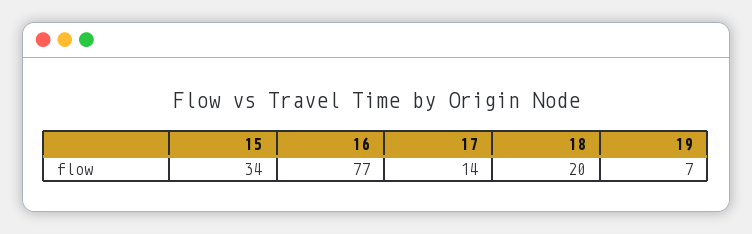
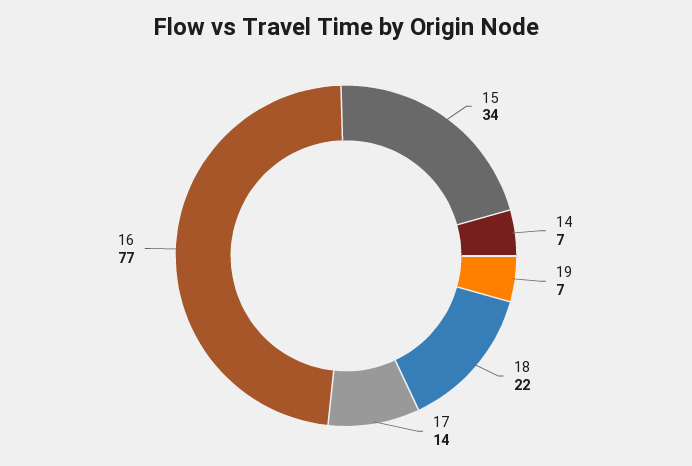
18: 20 -> 22
14: none -> 7

